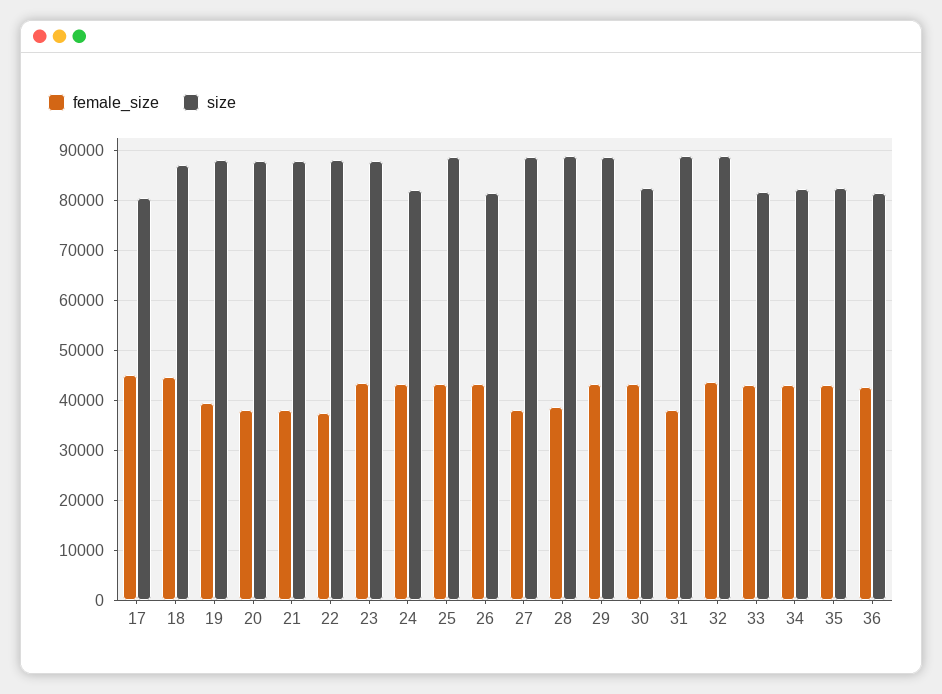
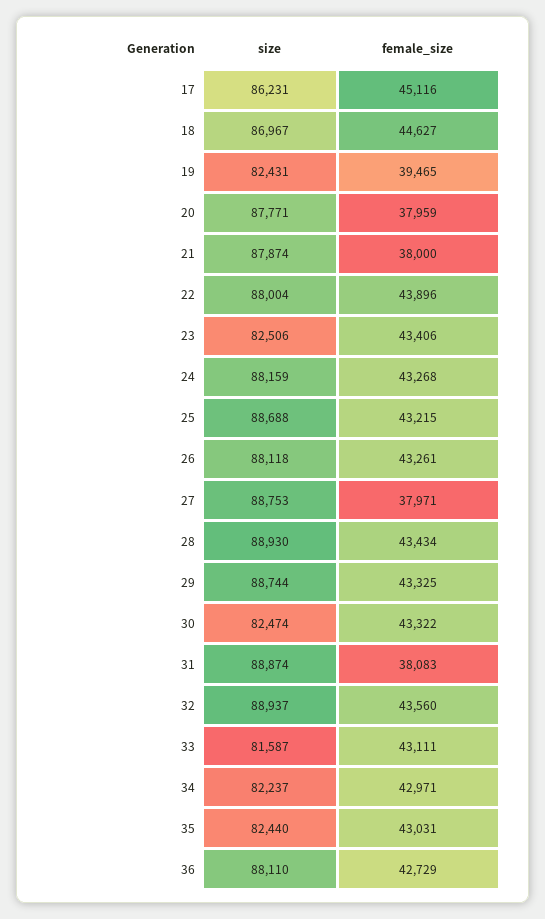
size, 17: 80000 -> 86231
size, 19: 88000 -> 82431
female_size, 22: 38000 -> 43896
size, 23: 88000 -> 82506
size, 24: 82000 -> 88159
size, 26: 82000 -> 88118
female_size, 28: 38000 -> 43434
size, 36: 82000 -> 88110

